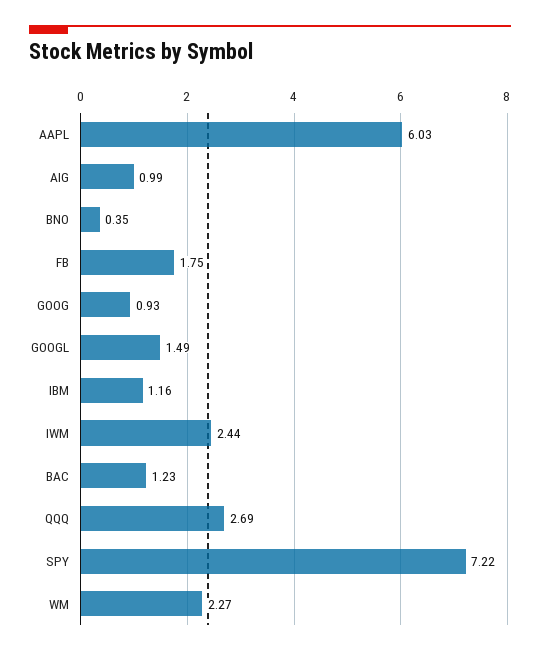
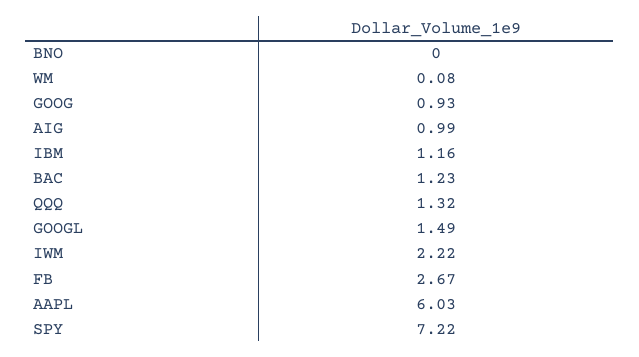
BNO: 0.35 -> 0
FB: 1.75 -> 2.67
IWM: 2.44 -> 2.22
QQQ: 2.69 -> 1.32
WM: 2.27 -> 0.08

